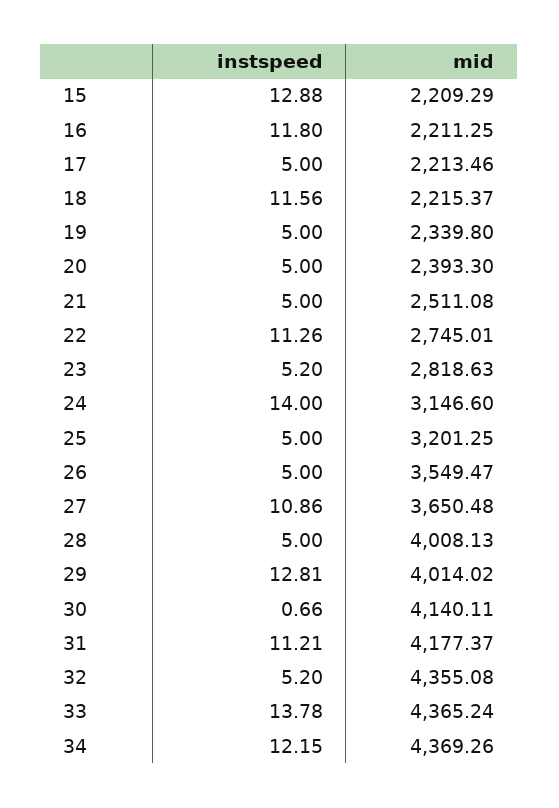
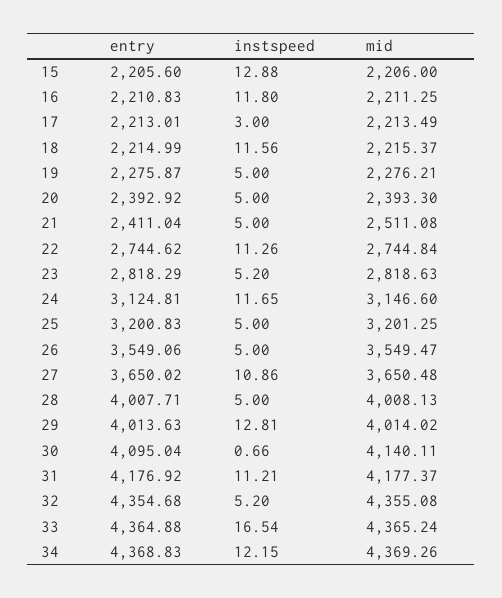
mid, 15: 2209.29 -> 2206
instspeed, 17: 5 -> 3
mid, 17: 2213.46 -> 2213.49
mid, 19: 2339.8 -> 2276.21
mid, 22: 2745.01 -> 2744.84
instspeed, 24: 14 -> 11.65
instspeed, 33: 13.78 -> 16.54
entry, 15: none -> 2205.6
entry, 16: none -> 2210.83
entry, 17: none -> 2213.01
entry, 18: none -> 2214.99
entry, 19: none -> 2275.87
entry, 20: none -> 2392.92
entry, 21: none -> 2411.04
entry, 22: none -> 2744.62
entry, 23: none -> 2818.29
entry, 24: none -> 3124.81
entry, 25: none -> 3200.83
entry, 26: none -> 3549.06
entry, 27: none -> 3650.02
entry, 28: none -> 4007.71
entry, 29: none -> 4013.63
entry, 30: none -> 4095.04
entry, 31: none -> 4176.92
entry, 32: none -> 4354.68
entry, 33: none -> 4364.88
entry, 34: none -> 4368.83

